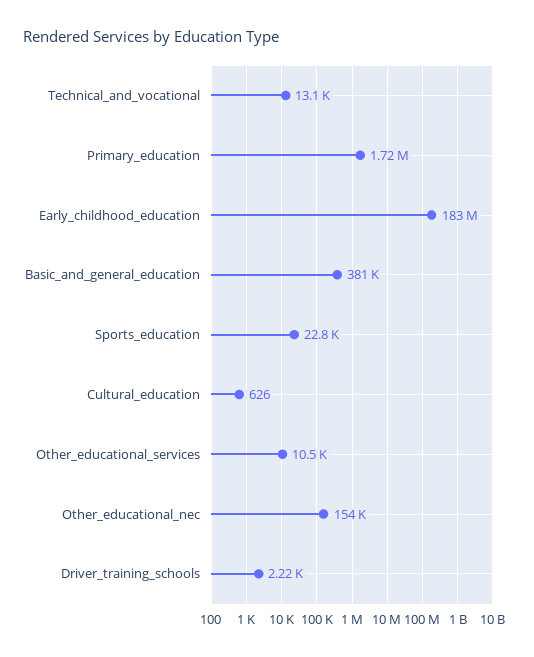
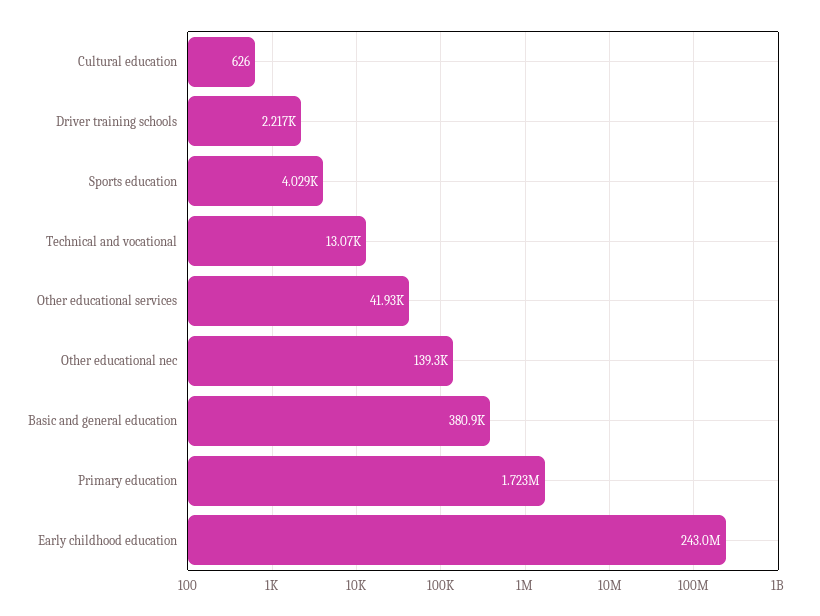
Early_childhood_education: 183000000 -> 243000000
Sports_education: 22800 -> 4029
Other_educational_services: 10500 -> 41930
Other_educational_nec: 154000 -> 139300

